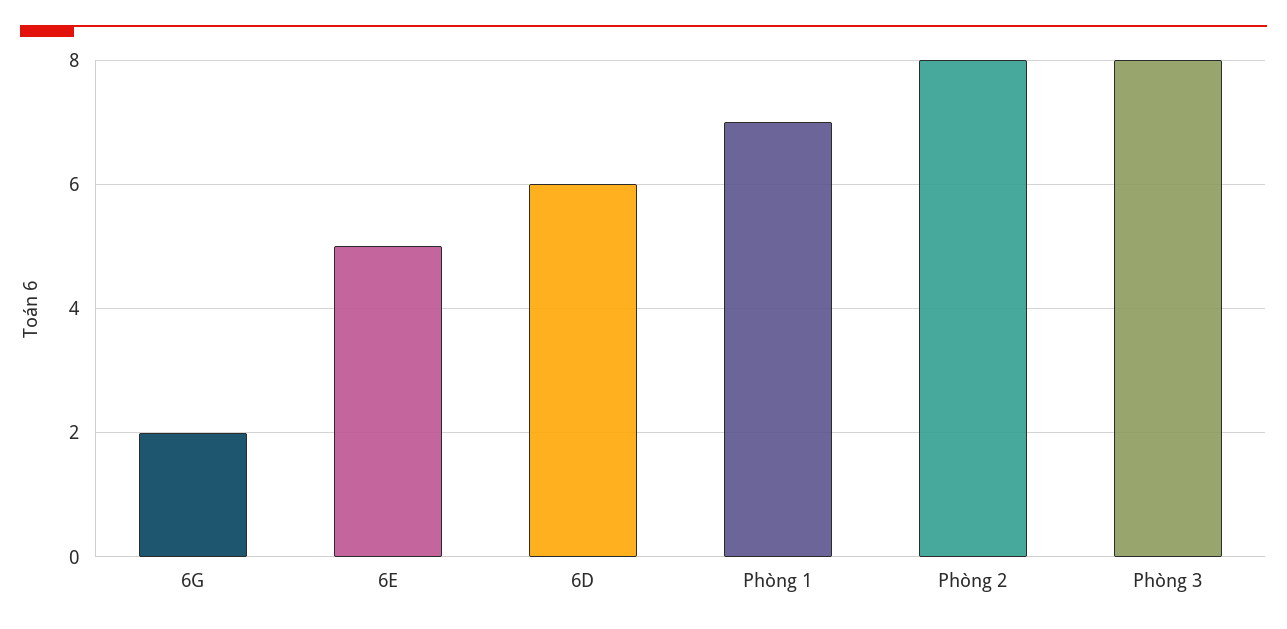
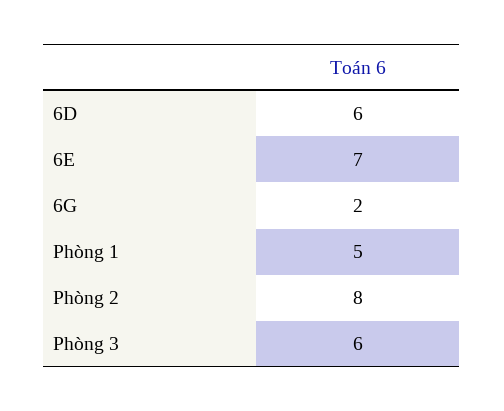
6E: 5 -> 7
Phòng 1: 7 -> 5
Phòng 3: 8 -> 6

